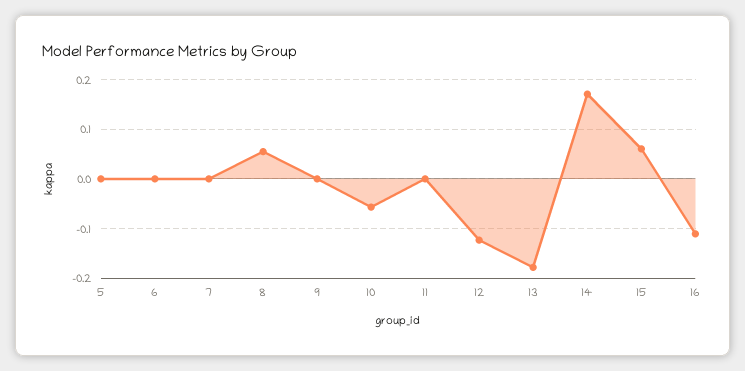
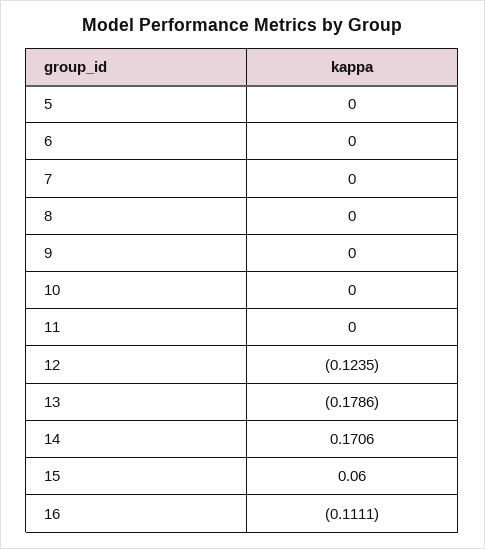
8: 0.06 -> 0
10: -0.06 -> 0

